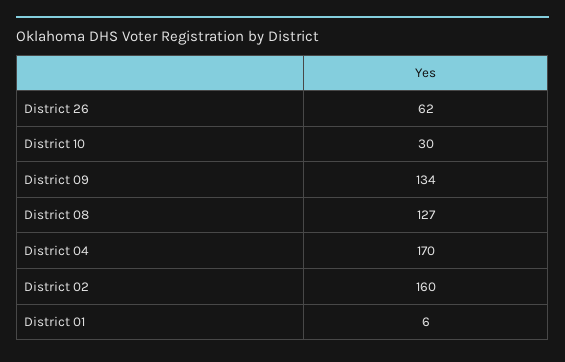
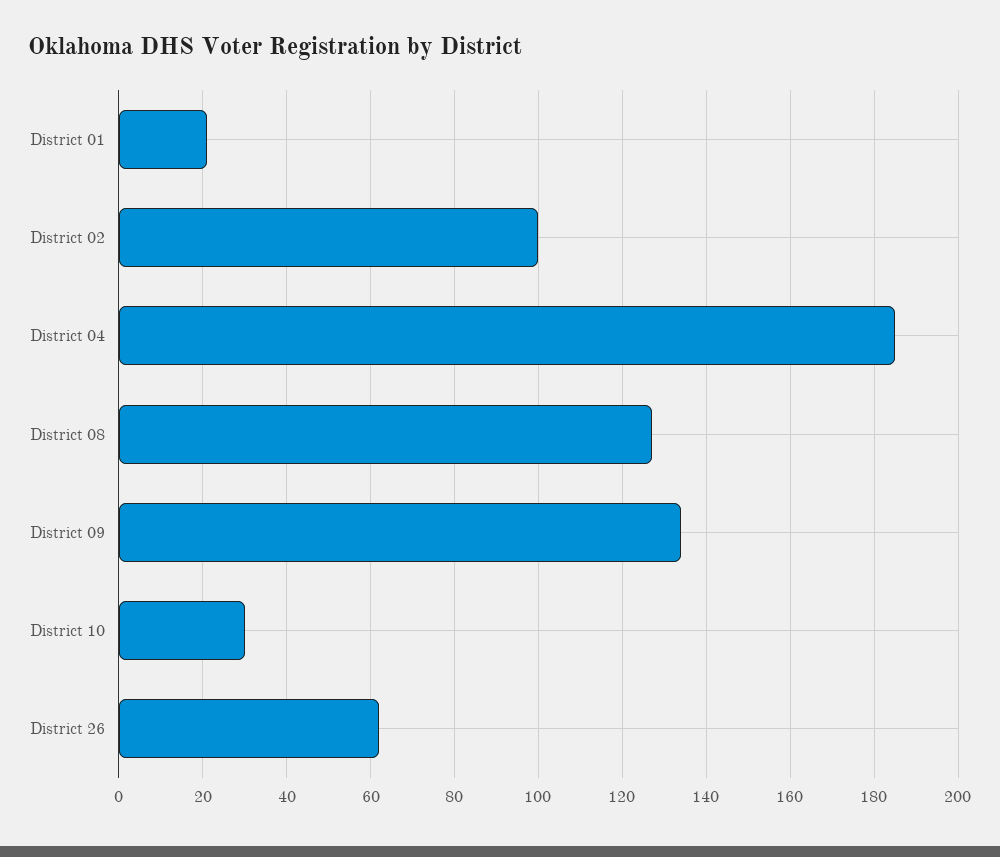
District 04: 170 -> 185
District 02: 160 -> 100
District 01: 6 -> 20

